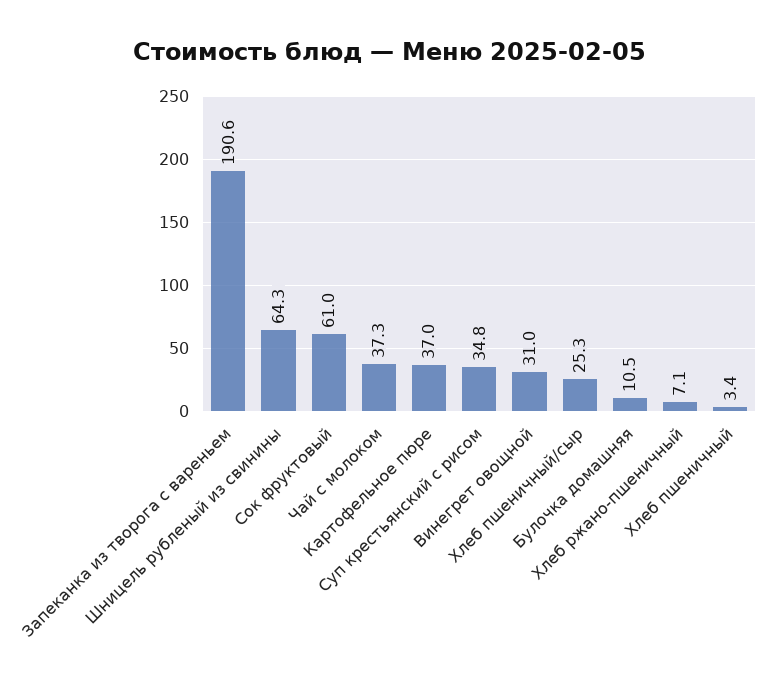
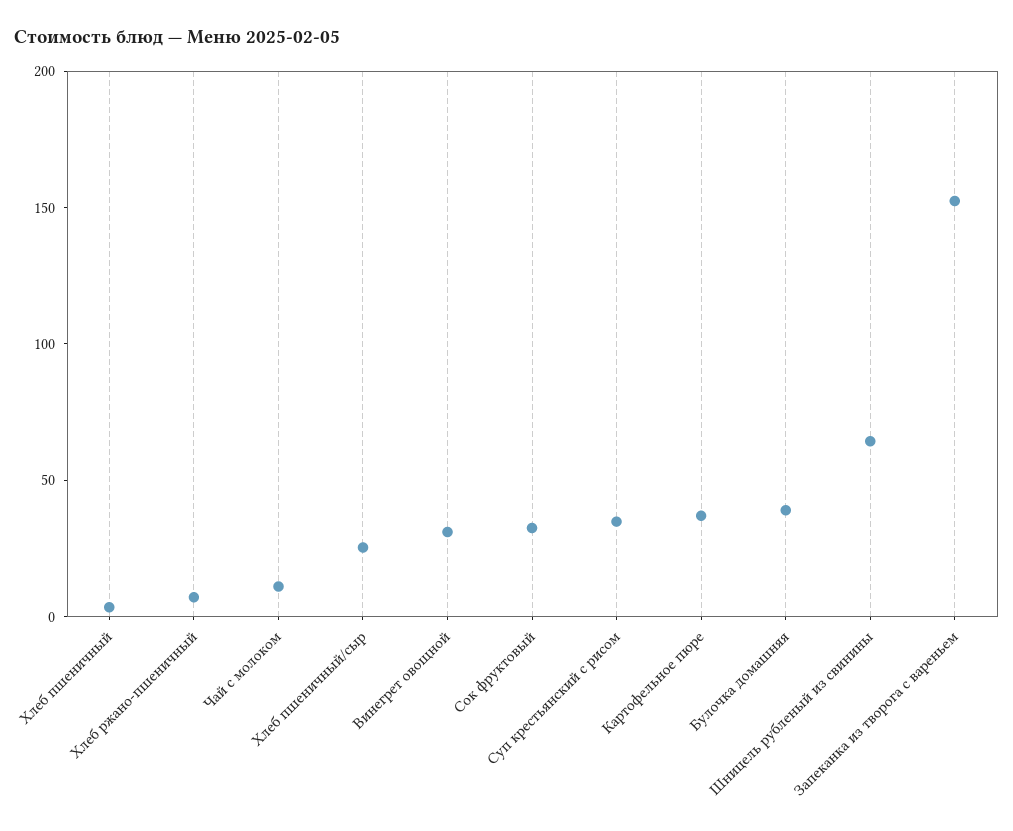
Запеканка из творога с вареньем: 190.6 -> 150
Сок фруктовый: 61 -> 30
Чай с молоком: 37.3 -> 10
Булочка домашняя: 10.5 -> 40

